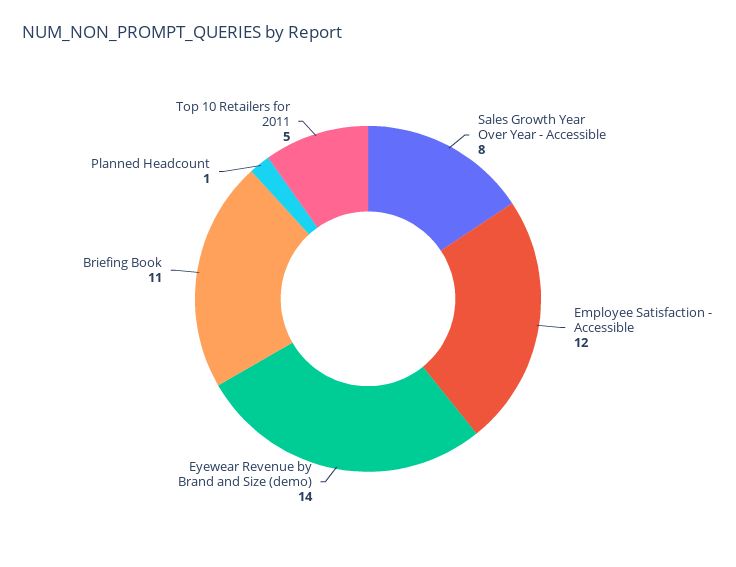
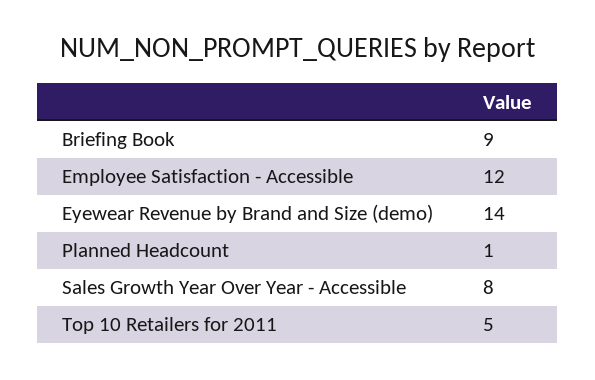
Briefing Book: 11 -> 9

